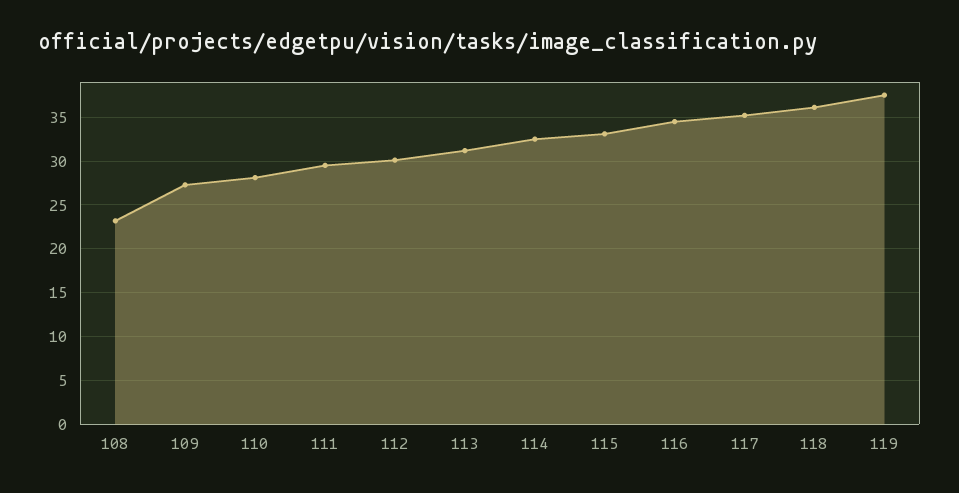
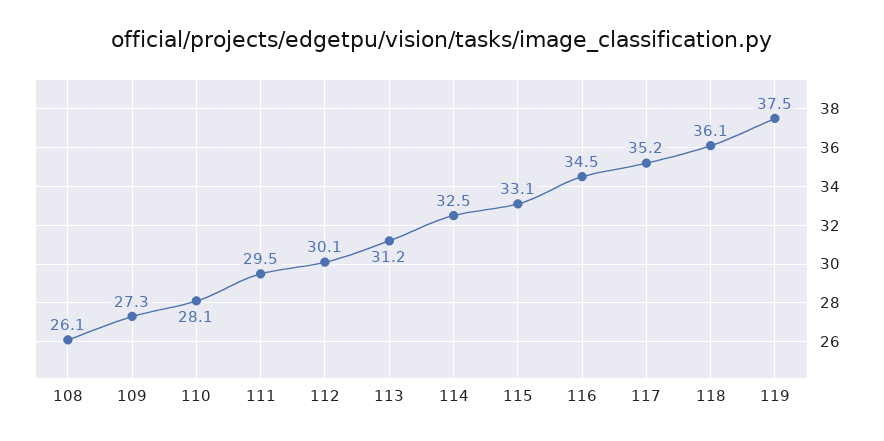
108: 23 -> 26.1

